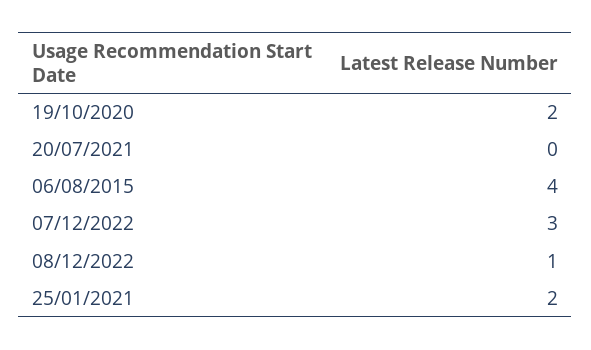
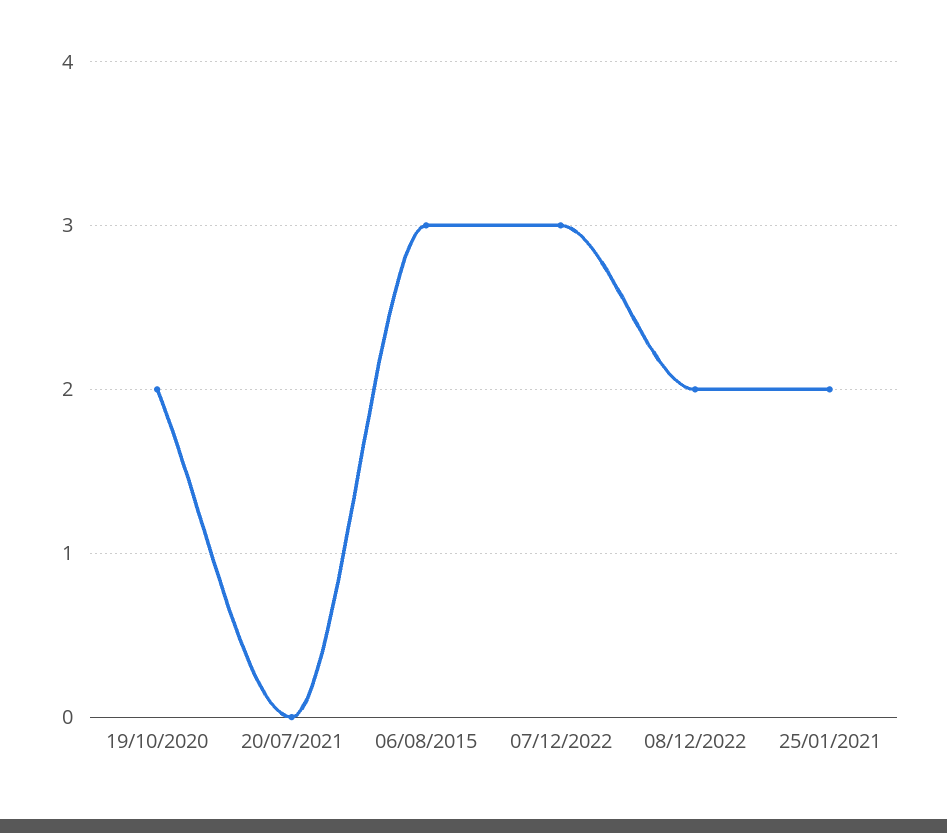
06/08/2015: 4 -> 3
08/12/2022: 1 -> 2

